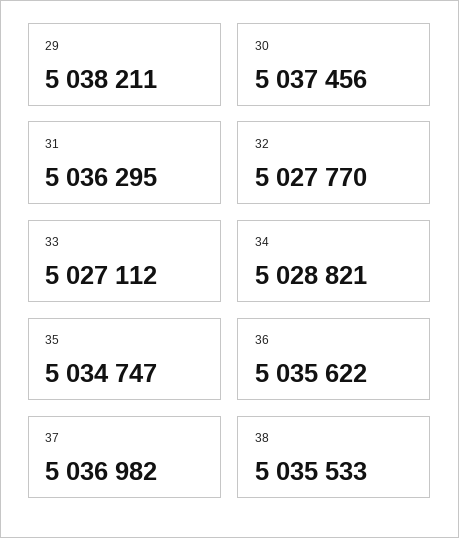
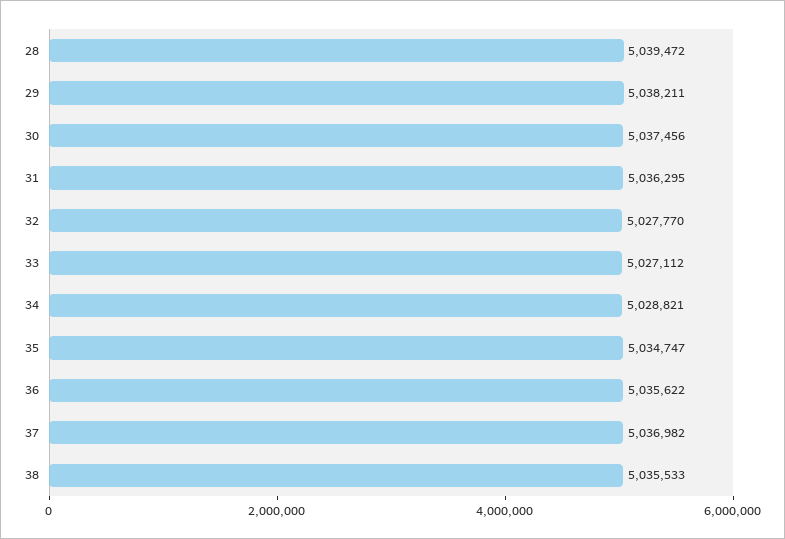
28: none -> 5039472

